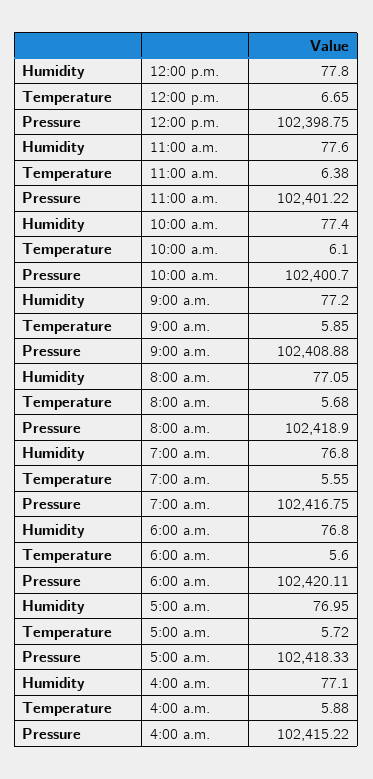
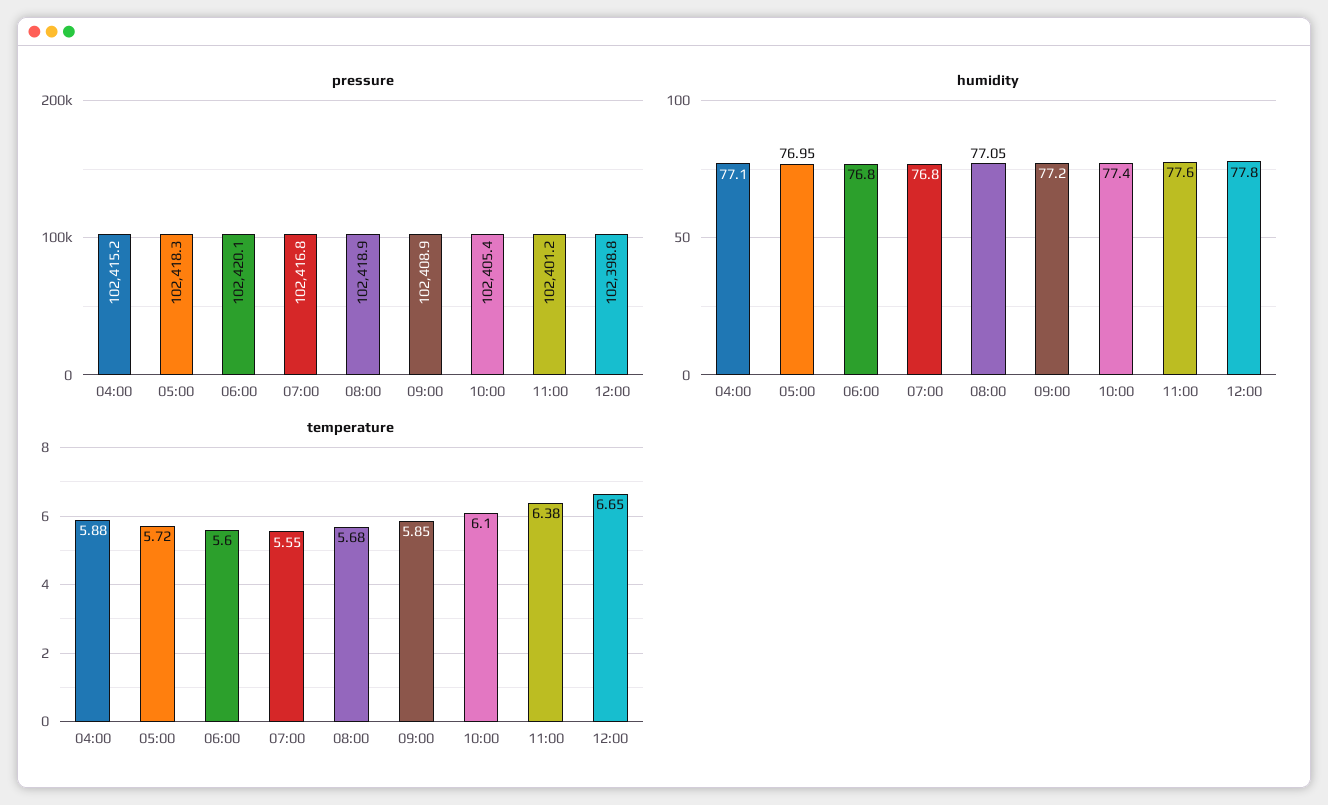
Pressure, 10:00 a.m.: 102400.7 -> 102405.4

